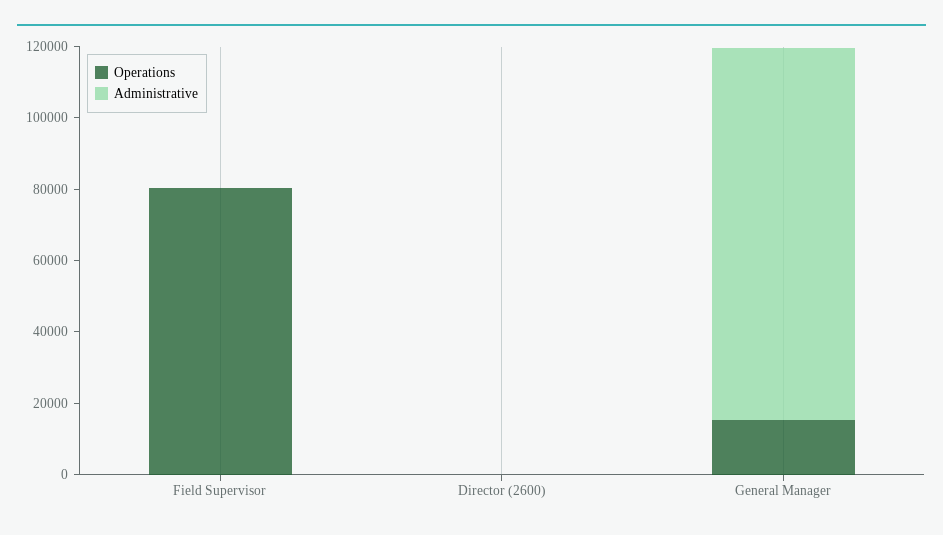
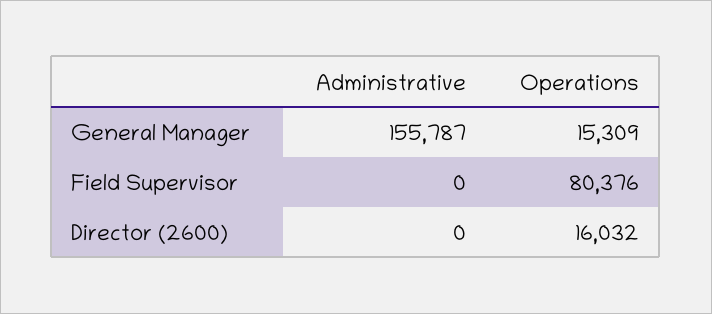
Operations, Director (2600): 0 -> 16032
Administrative, General Manager: 105000 -> 155787

